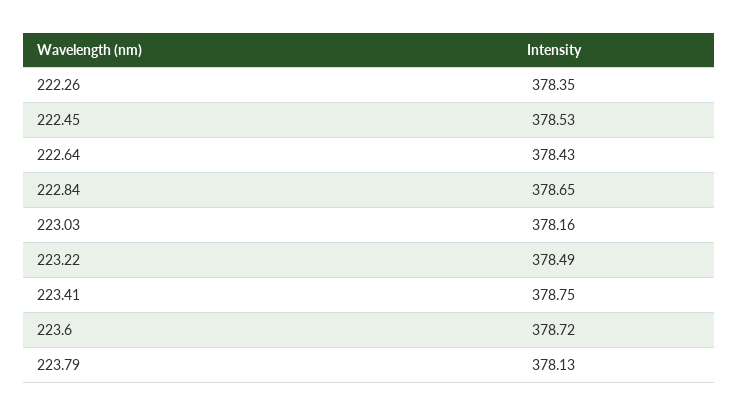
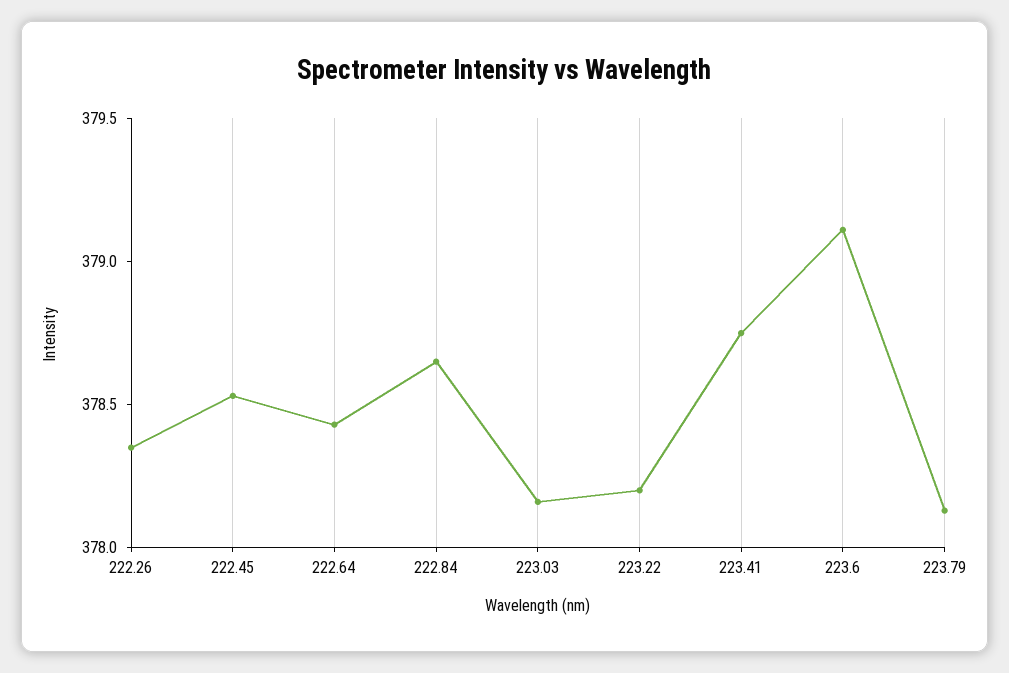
223.22: 378.49 -> 378.2
223.6: 378.72 -> 379.1

